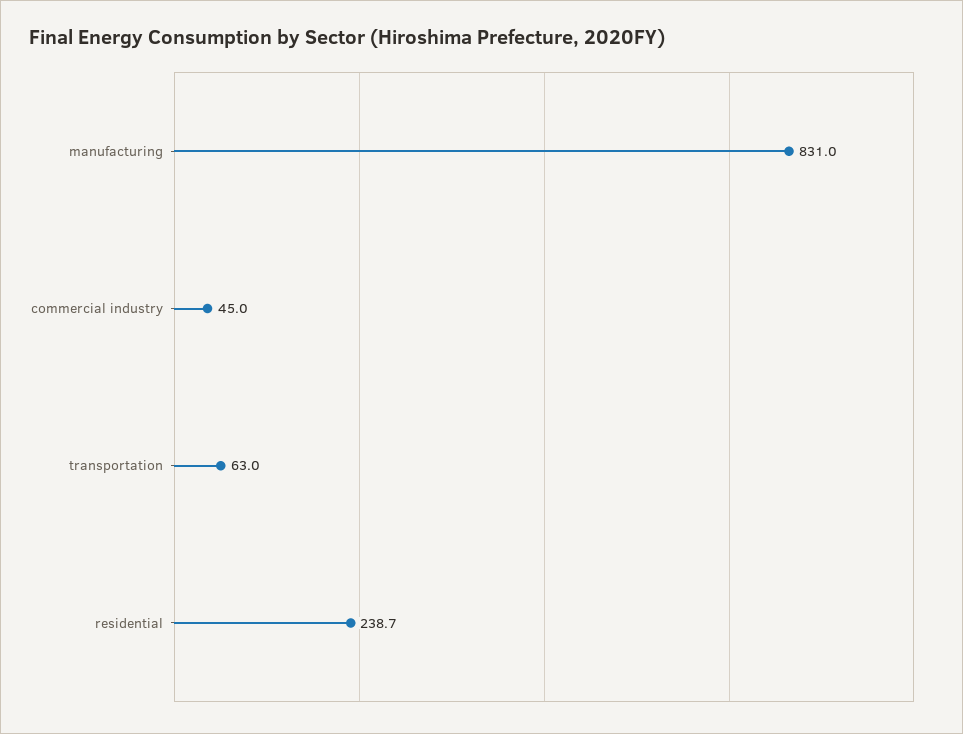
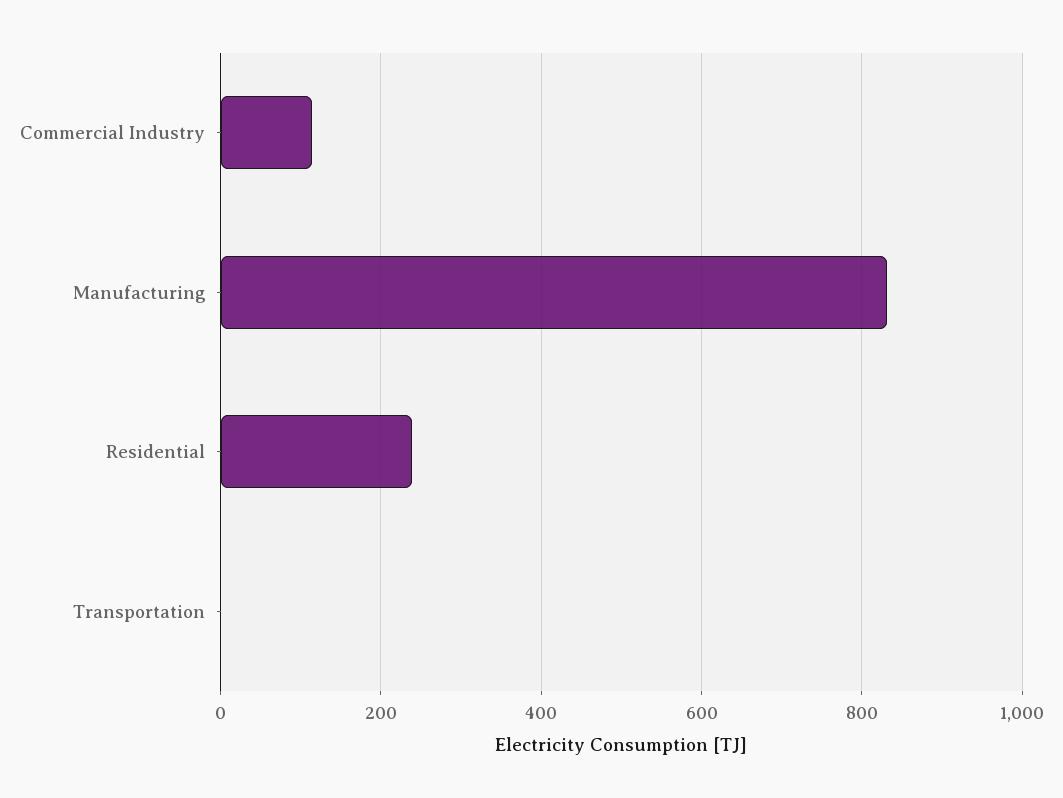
commercial industry: 45 -> 120
transportation: 63 -> 0

